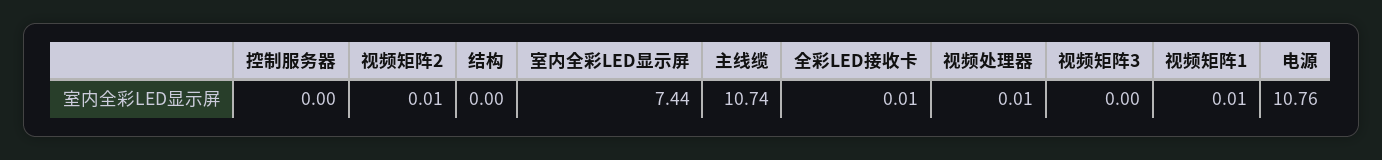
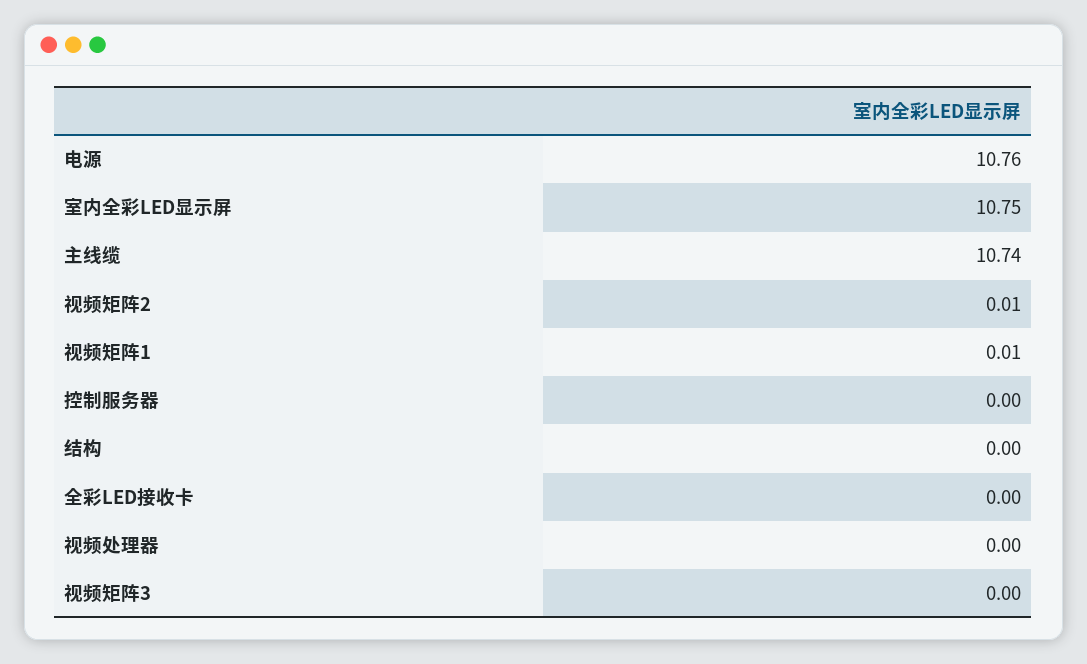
室内全彩LED显示屏: 7.44 -> 10.75
全彩LED接收卡: 0.01 -> 0
视频处理器: 0.01 -> 0

